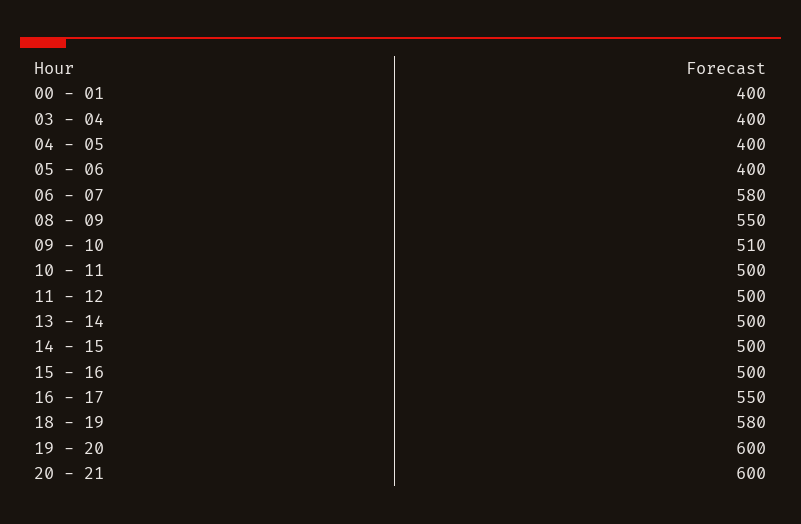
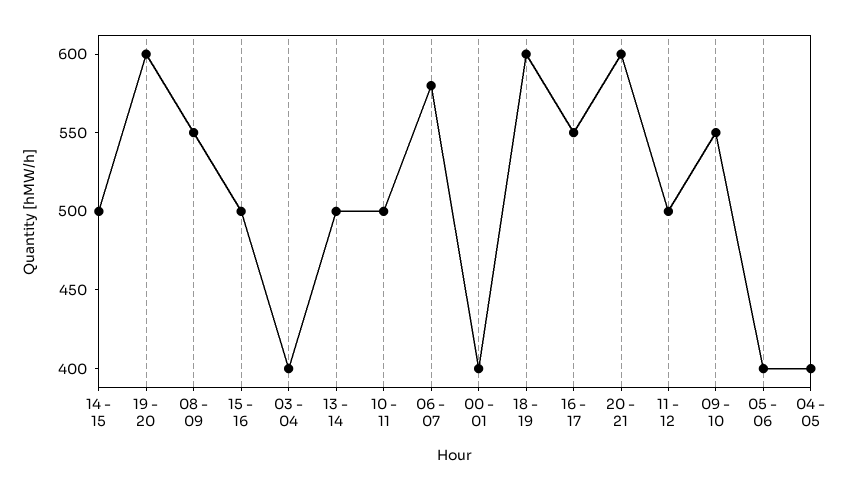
09 - 10: 510 -> 550
18 - 19: 580 -> 600

